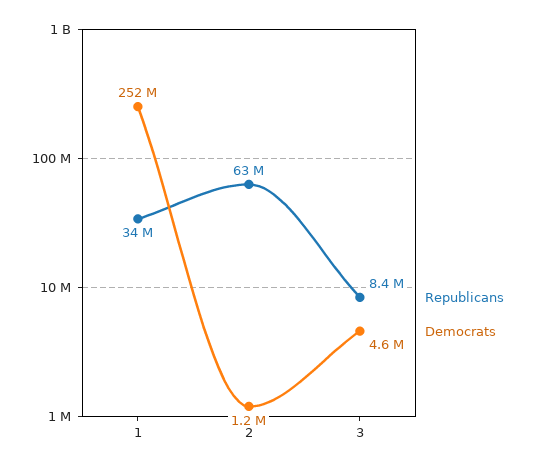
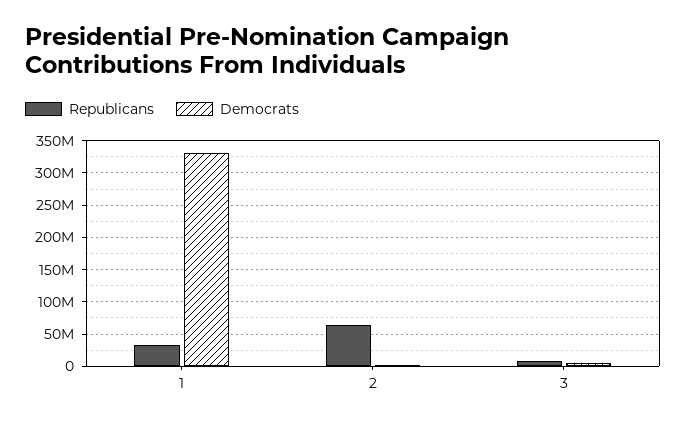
Democrats, 1: 252000000 -> 330000000

